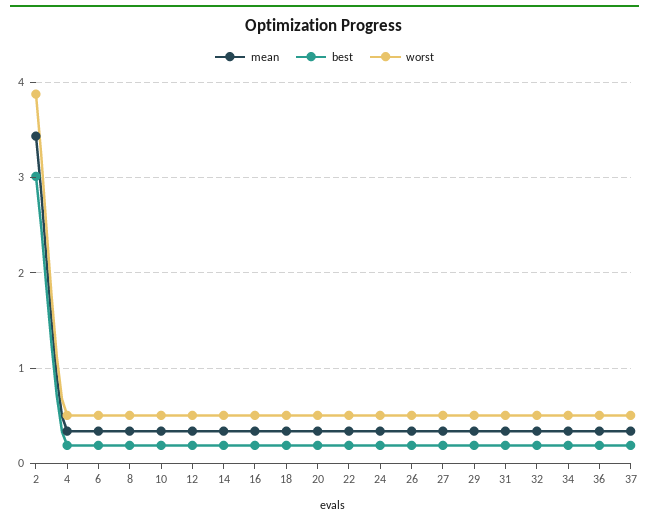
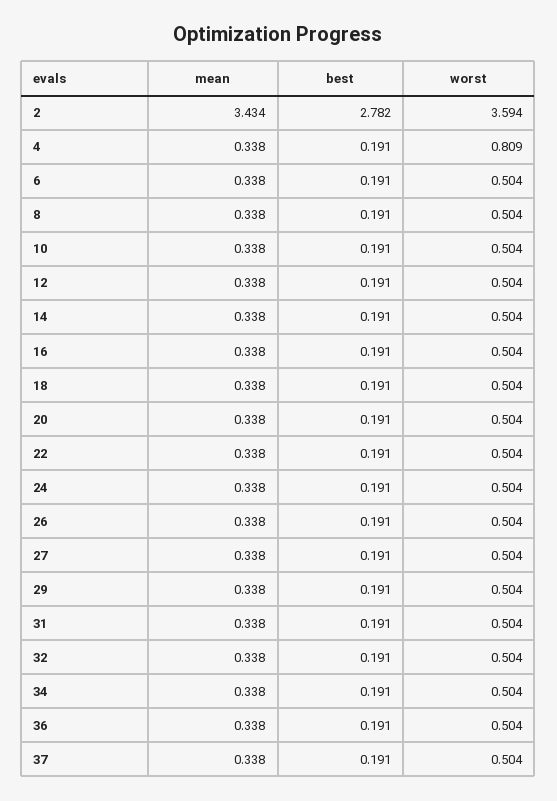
best, 2: 3 -> 2.782
worst, 2: 3.9 -> 3.594
worst, 4: 0.5 -> 0.809

